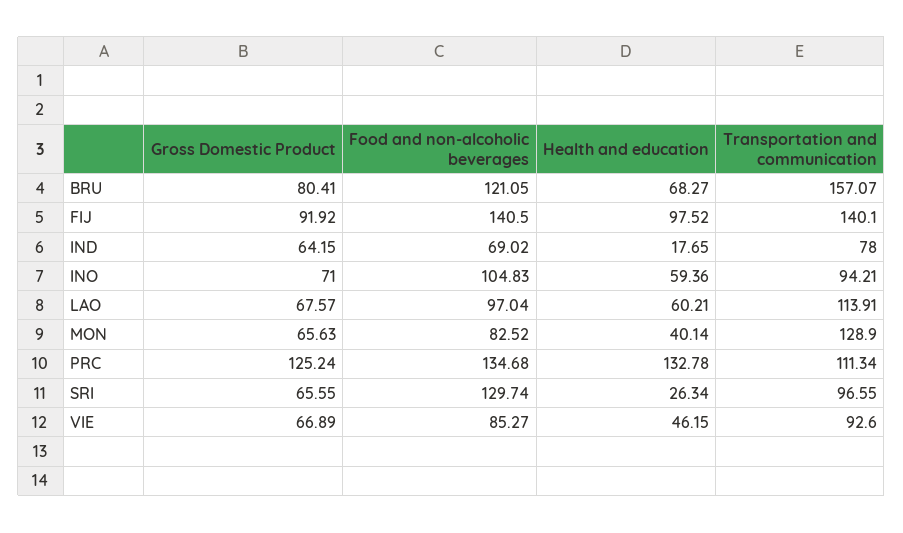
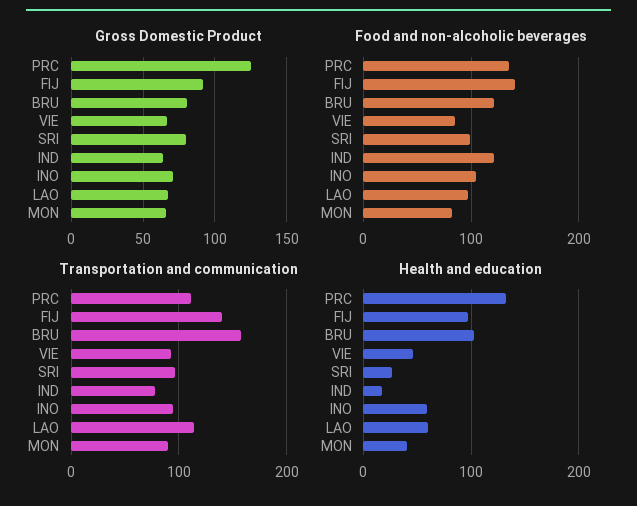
Health and education, BRU: 68.27 -> 100
Food and non-alcoholic beverages, IND: 69.02 -> 120
Transportation and communication, MON: 128.9 -> 90
Gross Domestic Product, SRI: 65.55 -> 80
Food and non-alcoholic beverages, SRI: 129.74 -> 100

